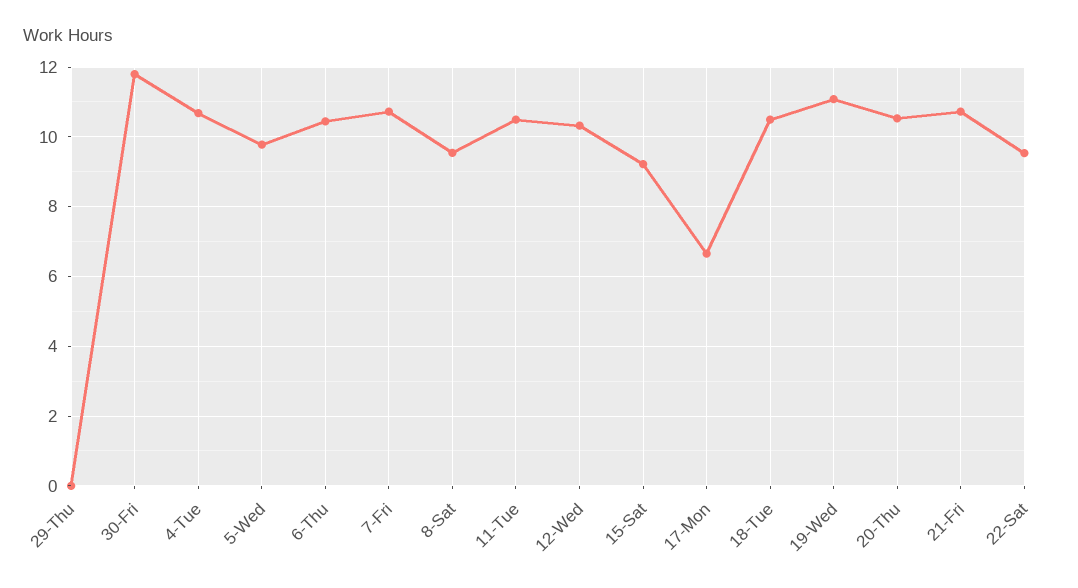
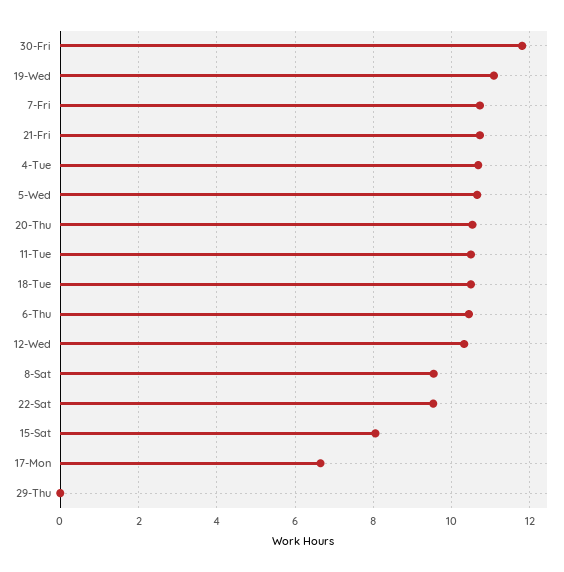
5-Wed: 9.8 -> 10.6
15-Sat: 9.2 -> 8

